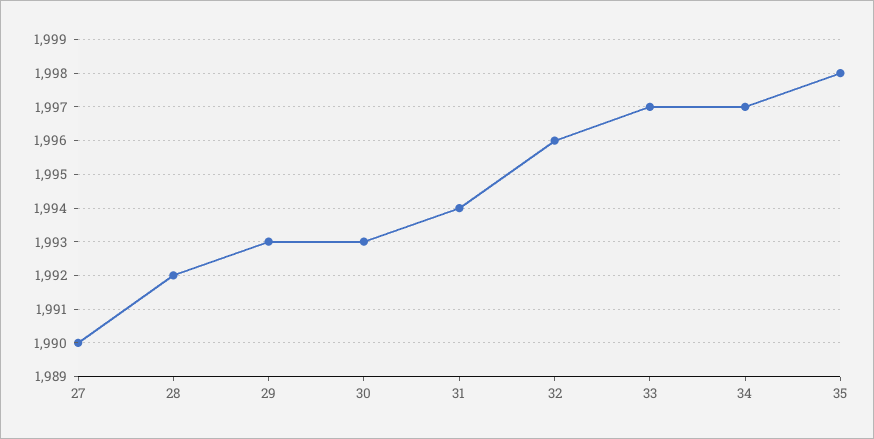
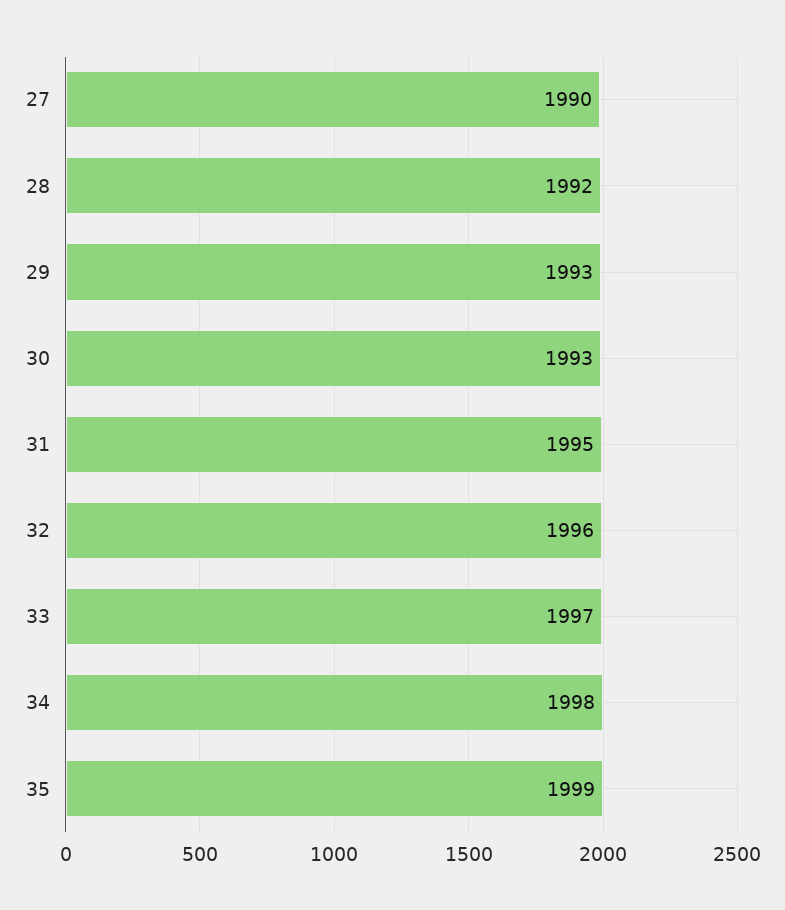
31: 1994 -> 1995
34: 1997 -> 1998
35: 1998 -> 1999

